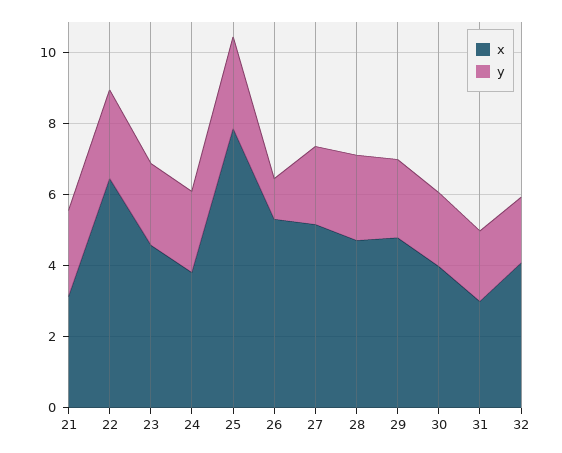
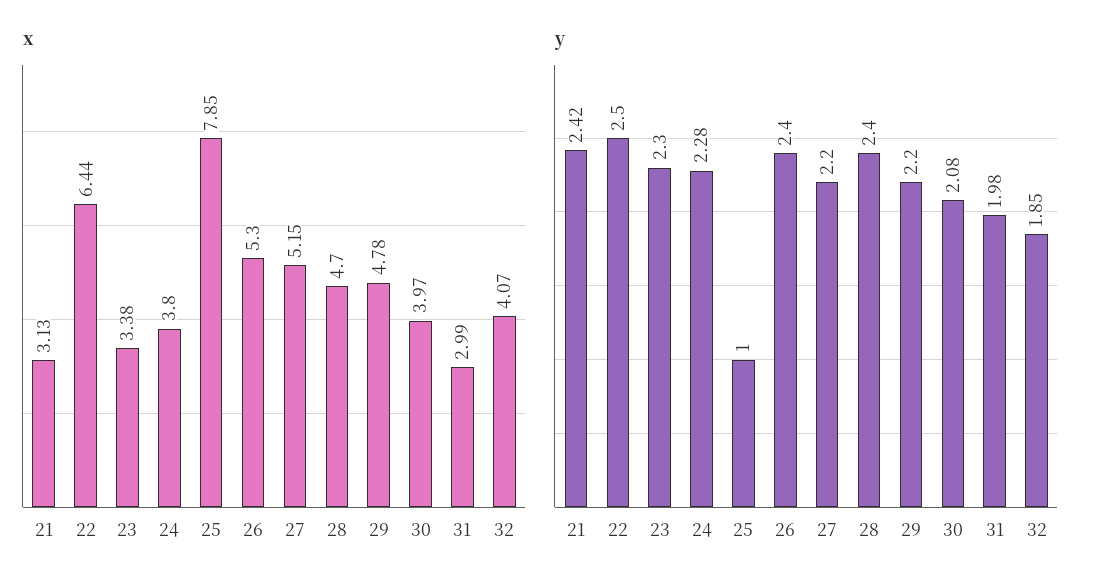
x, 23: 4.5 -> 3.38
y, 25: 2.5 -> 1
y, 26: 1 -> 2.4

